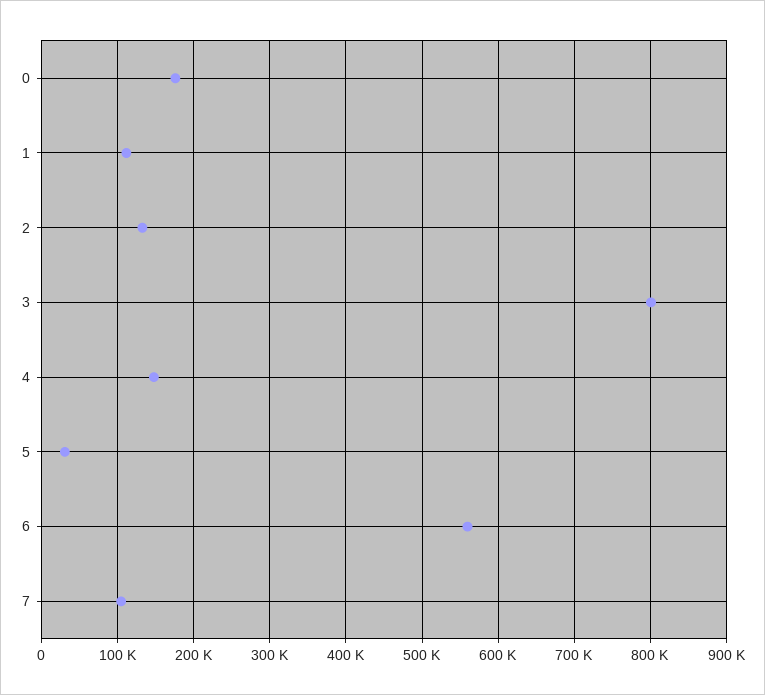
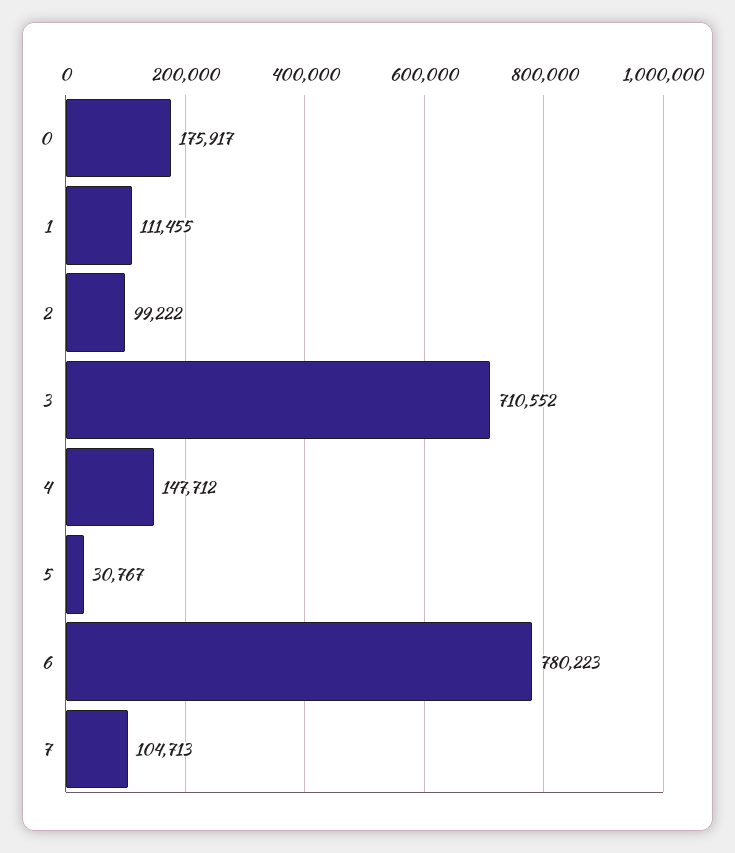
2: 130000 -> 99222
3: 800000 -> 710552
6: 560000 -> 780223

